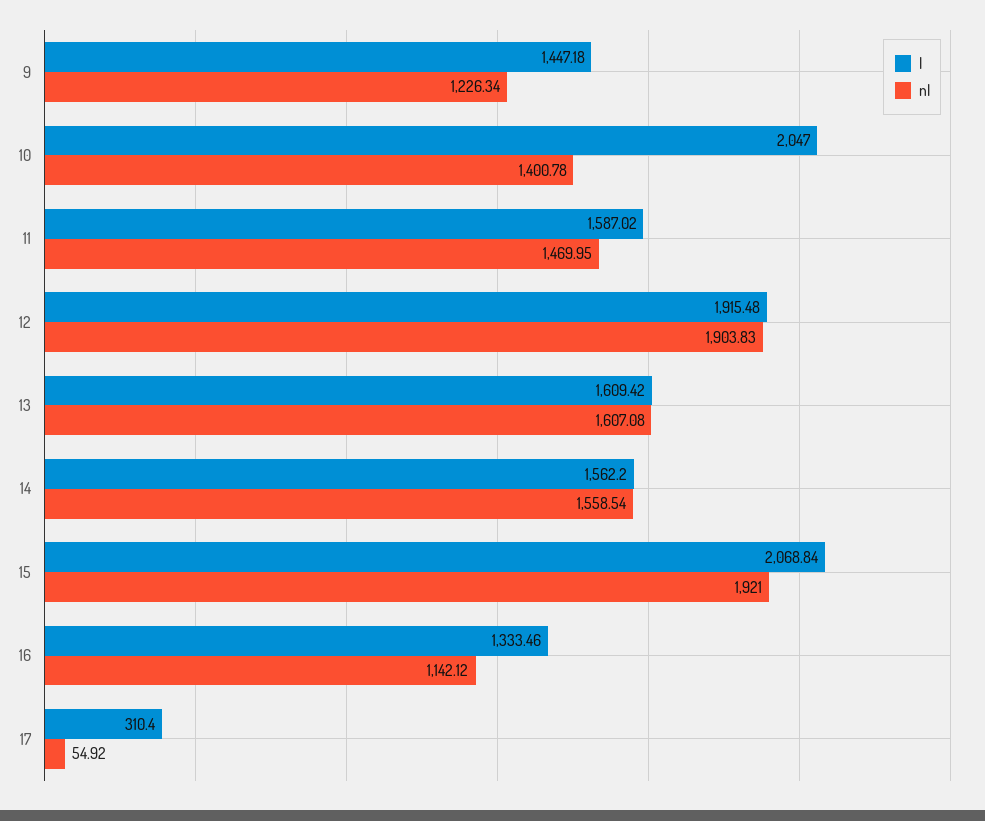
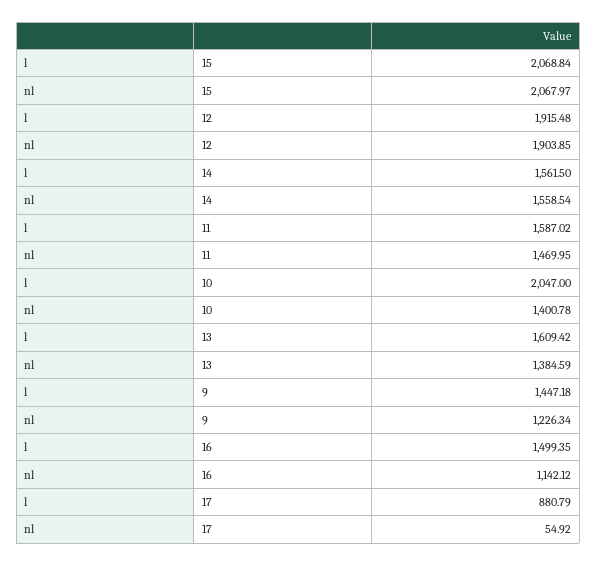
nl, 12: 1903.83 -> 1903.85
nl, 13: 1607.08 -> 1384.59
l, 14: 1562.2 -> 1561.5
nl, 15: 1921 -> 2067.97
l, 16: 1333.46 -> 1499.35
l, 17: 310.4 -> 880.79

